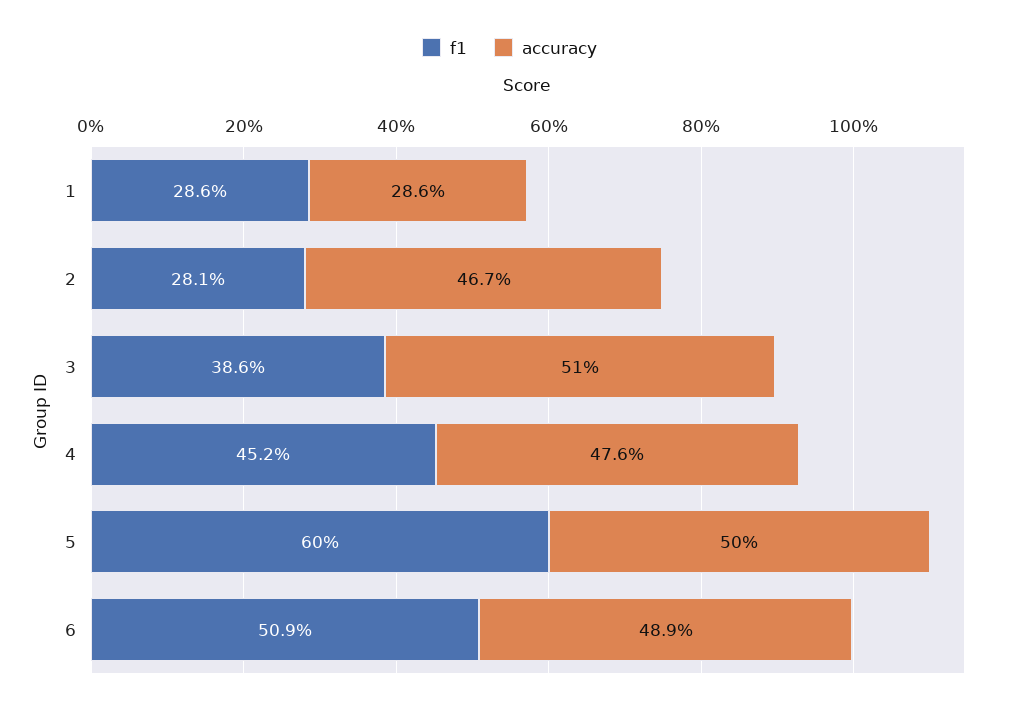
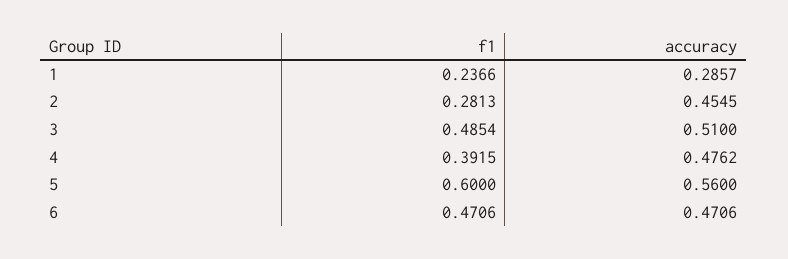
f1, 1: 0.286 -> 0.2366
accuracy, 2: 0.467 -> 0.4545
f1, 3: 0.386 -> 0.4854
f1, 4: 0.452 -> 0.3915
accuracy, 5: 0.5 -> 0.56
f1, 6: 0.509 -> 0.4706
accuracy, 6: 0.489 -> 0.4706

